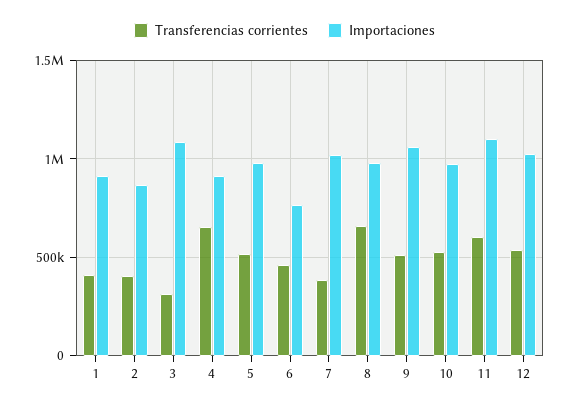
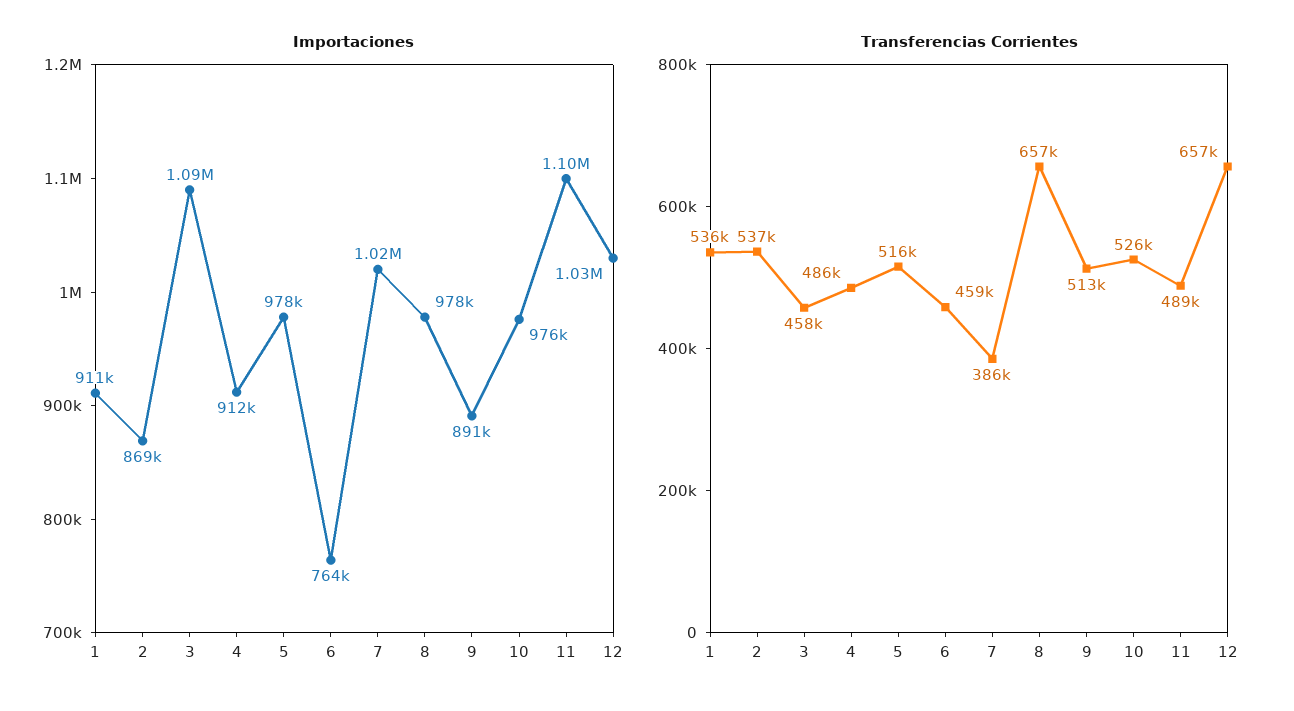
Transferencias corrientes, 1: 400000 -> 536000
Transferencias corrientes, 2: 400000 -> 537000
Transferencias corrientes, 3: 300000 -> 458000
Transferencias corrientes, 4: 650000 -> 486000
Importaciones, 9: 1050000 -> 891000
Transferencias corrientes, 11: 600000 -> 489000
Transferencias corrientes, 12: 550000 -> 657000

